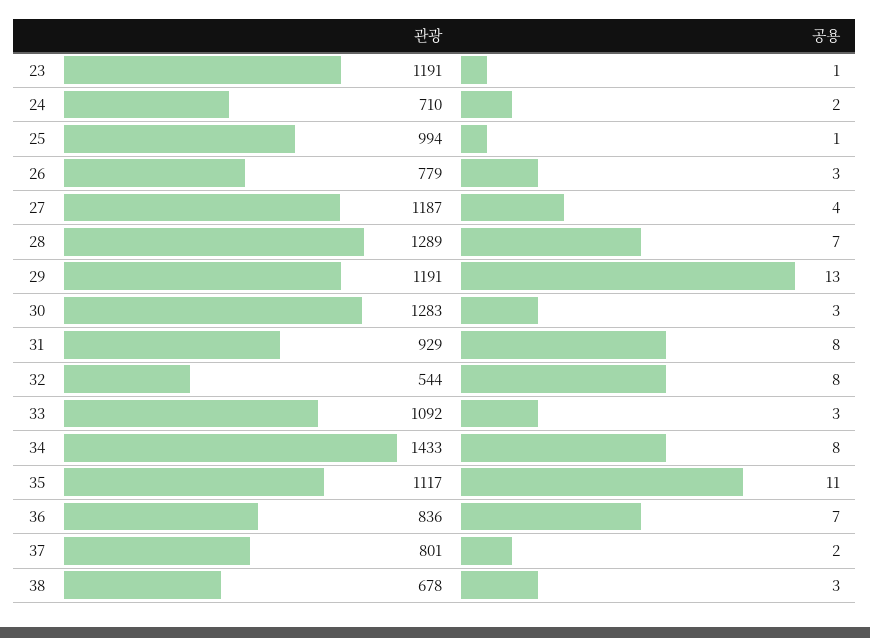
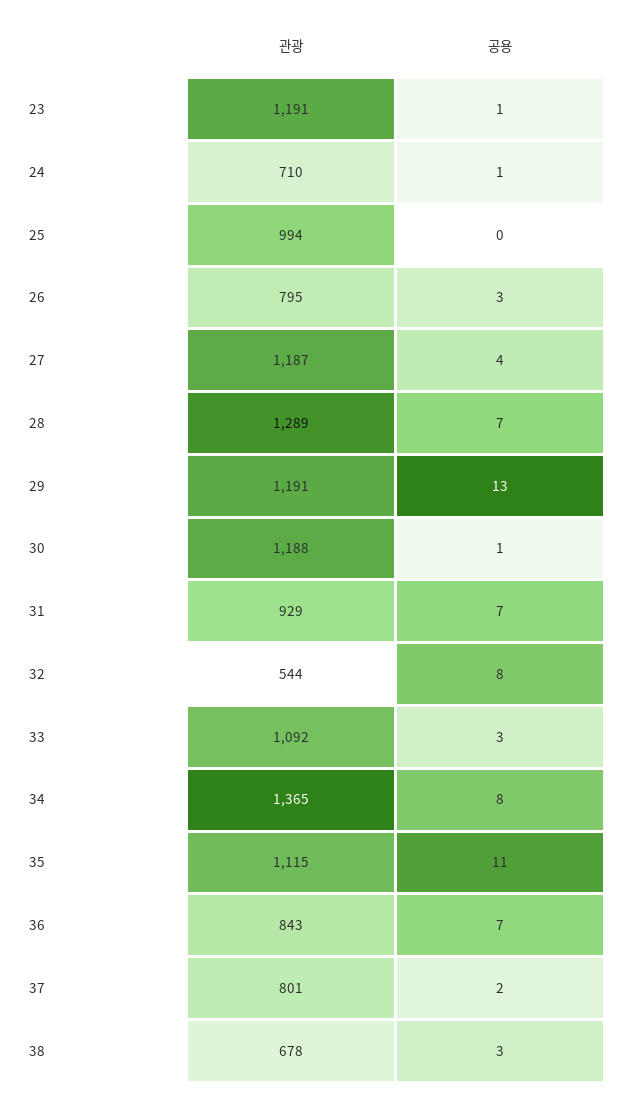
공용, 24: 2 -> 1
공용, 25: 1 -> 0
관광, 26: 779 -> 795
관광, 30: 1283 -> 1188
공용, 30: 3 -> 1
공용, 31: 8 -> 7
관광, 34: 1433 -> 1365
관광, 35: 1117 -> 1115
관광, 36: 836 -> 843

